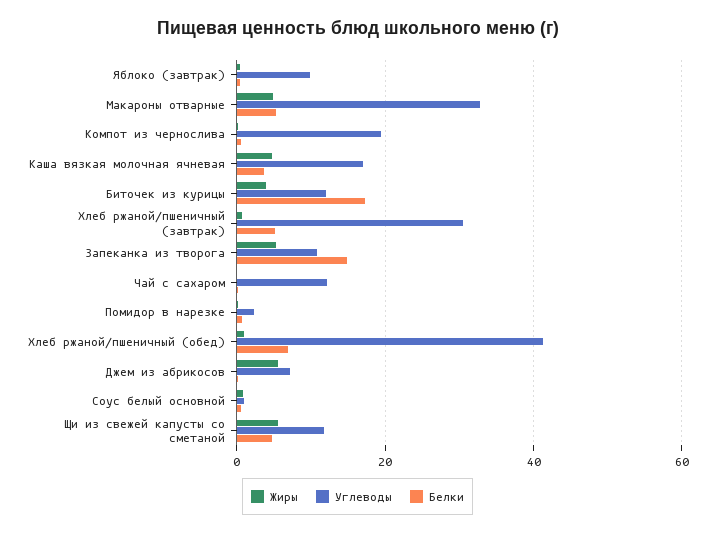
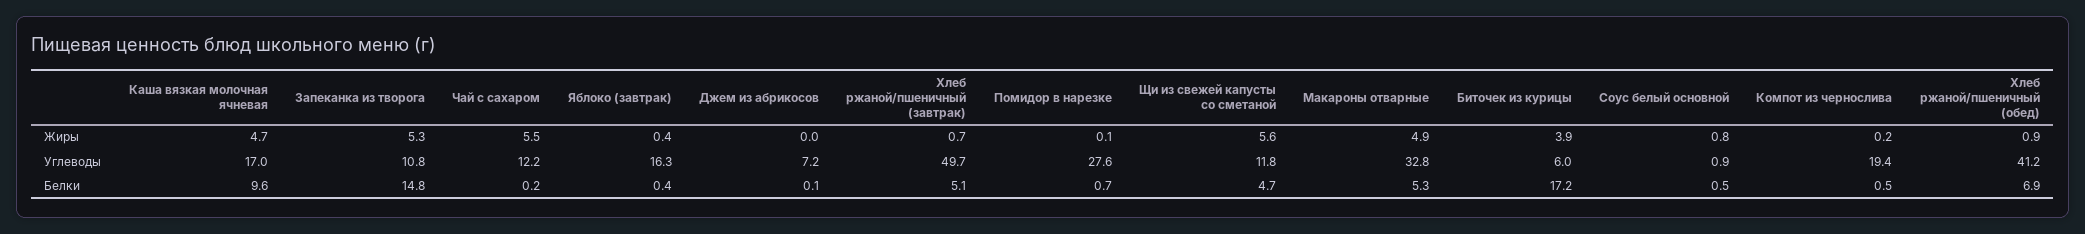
Углеводы, Яблоко (завтрак): 10 -> 16.3
Белки, Каша вязкая молочная ячневая: 4 -> 9.6
Углеводы, Биточек из курицы: 12 -> 6
Углеводы, Хлеб ржаной/пшеничный (завтрак): 30 -> 49.7
Жиры, Чай с сахаром: 0 -> 5.5
Углеводы, Помидор в нарезке: 2 -> 27.6
Жиры, Джем из абрикосов: 6 -> 0

